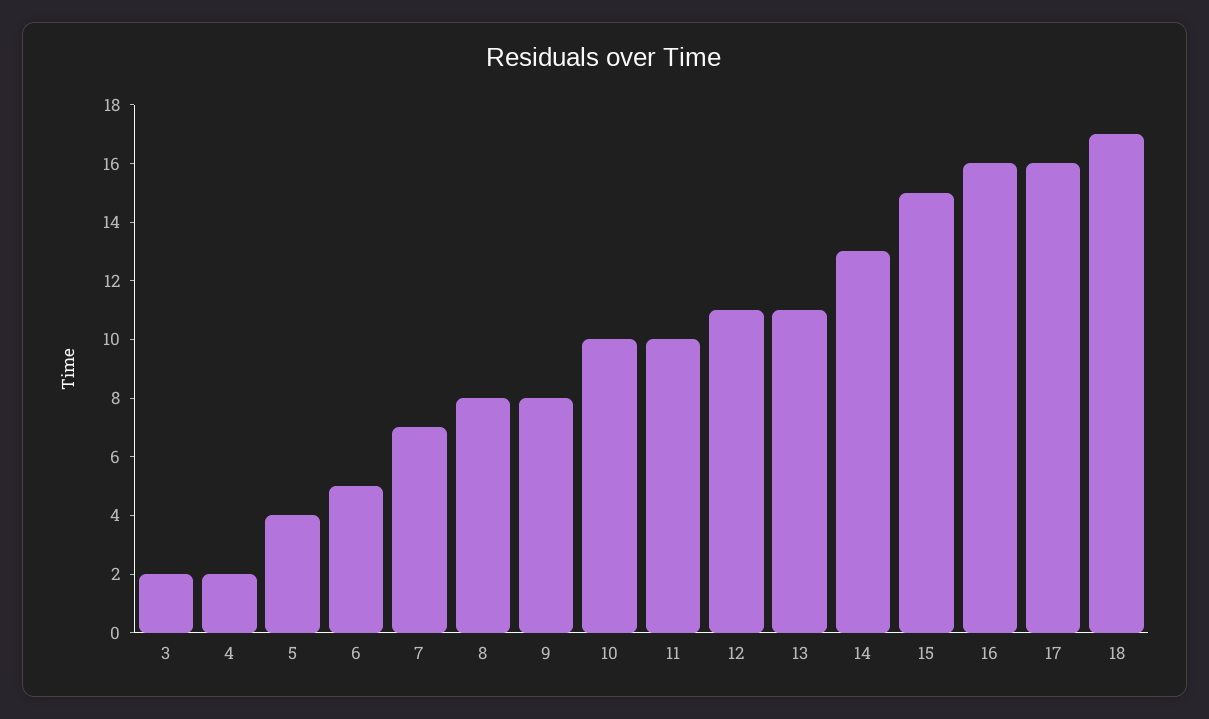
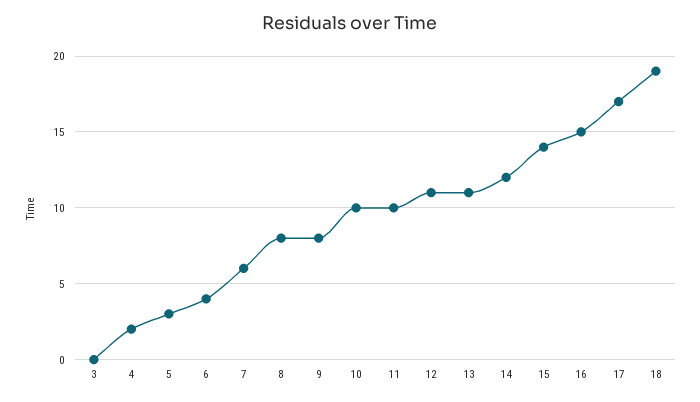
3: 2 -> 0
5: 4 -> 3
6: 5 -> 4
7: 7 -> 6
14: 13 -> 12
15: 15 -> 14
16: 16 -> 15
17: 16 -> 17
18: 17 -> 19

